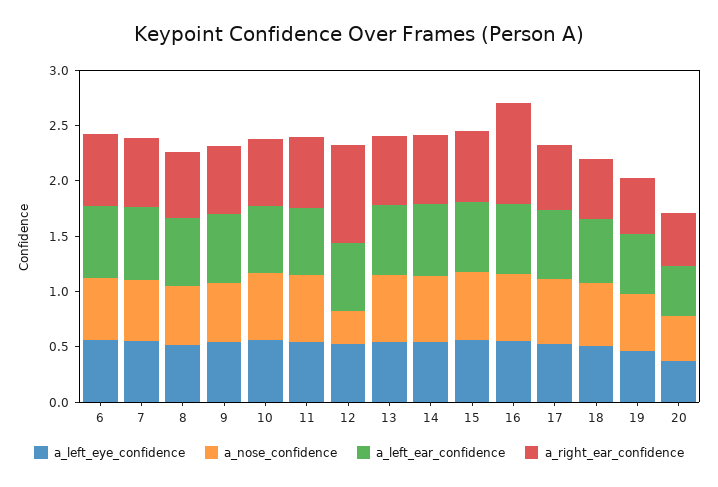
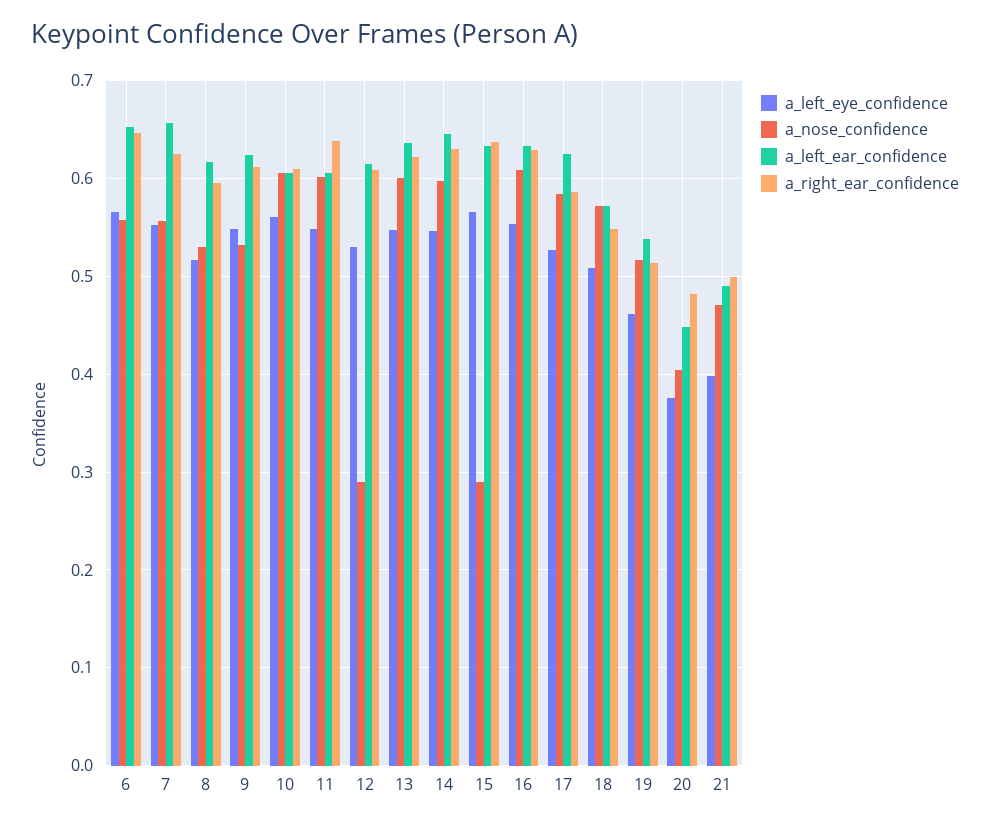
a_right_ear_confidence, 12: 0.9 -> 0.61
a_nose_confidence, 15: 0.6 -> 0.29
a_right_ear_confidence, 16: 0.9 -> 0.63
a_left_eye_confidence, 21: none -> 0.4
a_nose_confidence, 21: none -> 0.47
a_left_ear_confidence, 21: none -> 0.49
a_right_ear_confidence, 21: none -> 0.5

